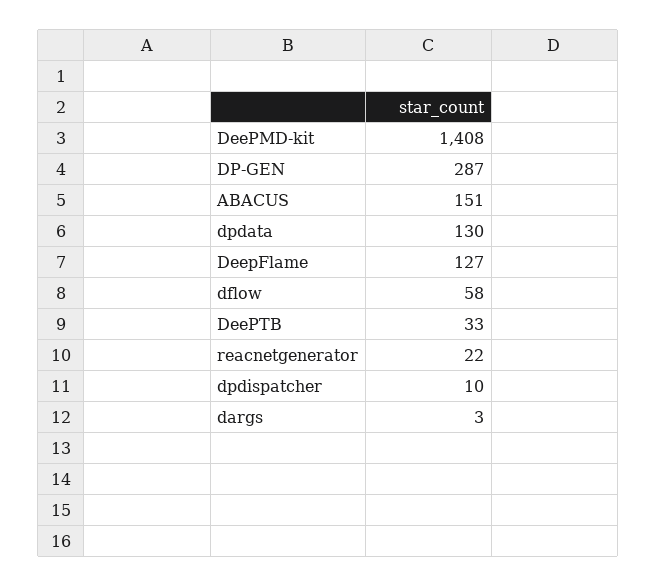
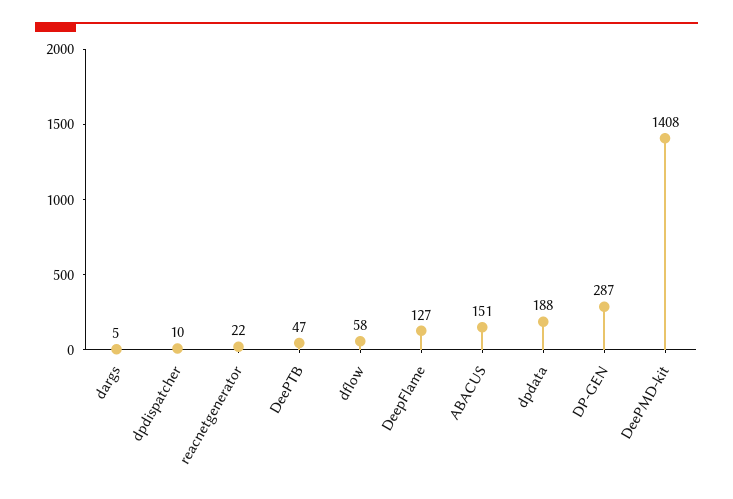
dpdata: 130 -> 188
DeePTB: 33 -> 47
dargs: 3 -> 5

